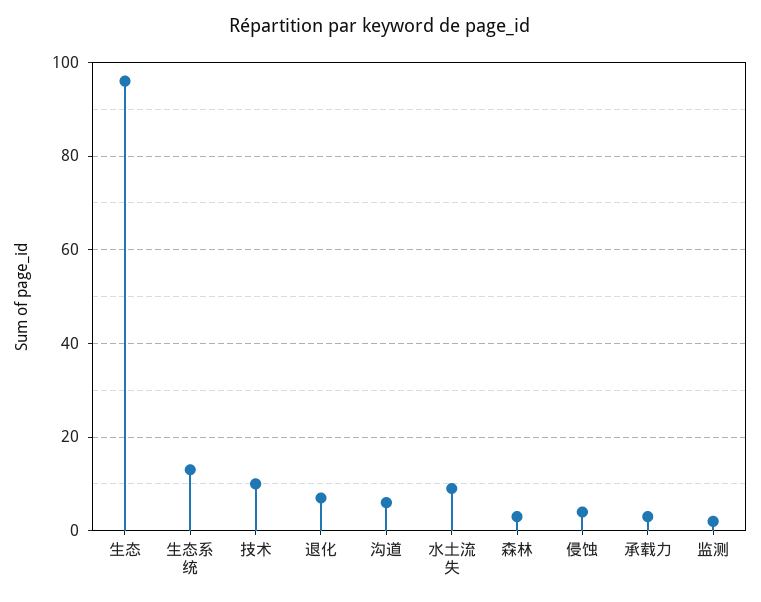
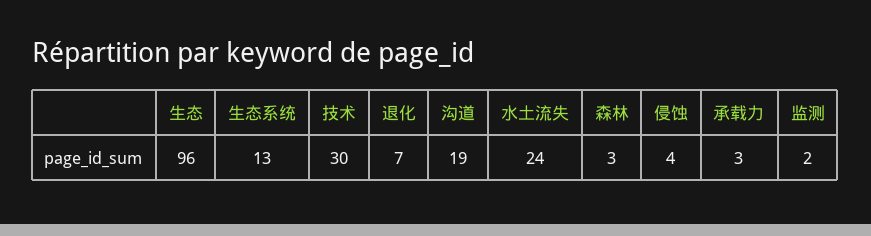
技术: 10 -> 30
沟道: 5 -> 19
水土流失: 10 -> 24

